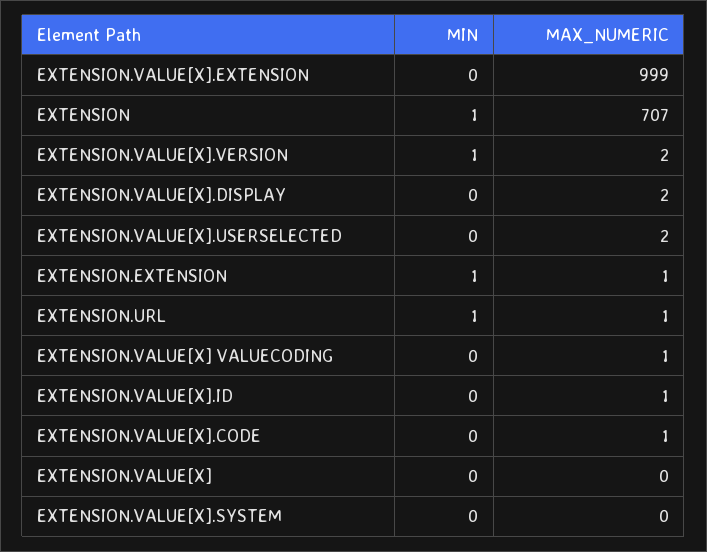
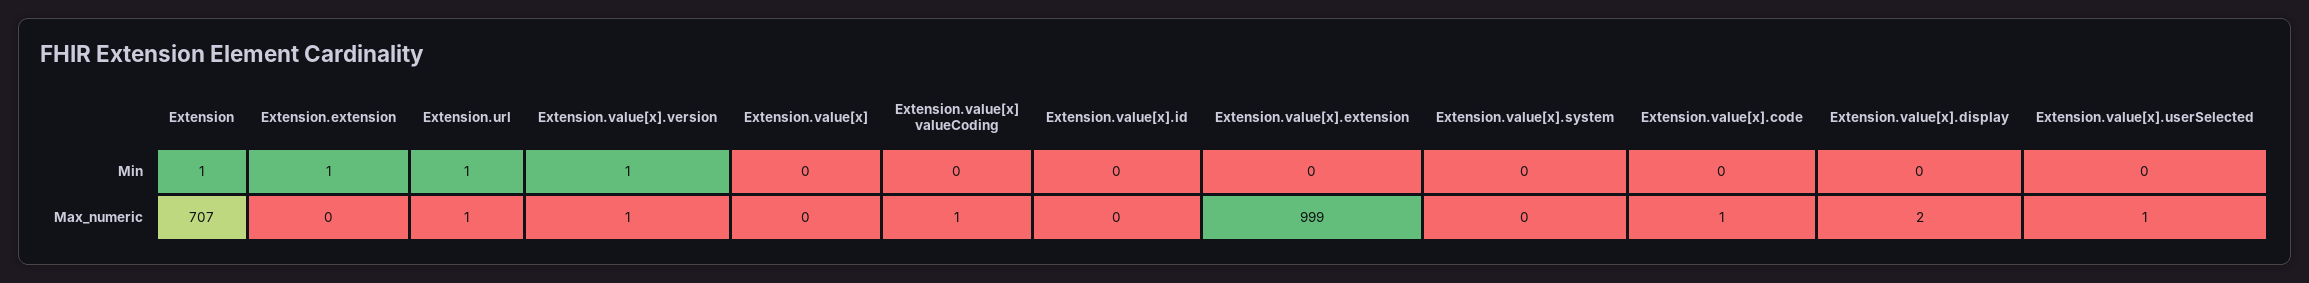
MAX_NUMERIC, EXTENSION.VALUE[X].VERSION: 2 -> 1
MAX_NUMERIC, EXTENSION.VALUE[X].USERSELECTED: 2 -> 1
MAX_NUMERIC, EXTENSION.EXTENSION: 1 -> 0
MAX_NUMERIC, EXTENSION.VALUE[X].ID: 1 -> 0

